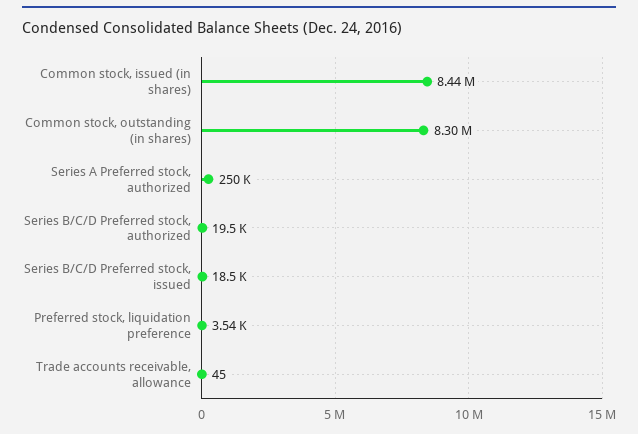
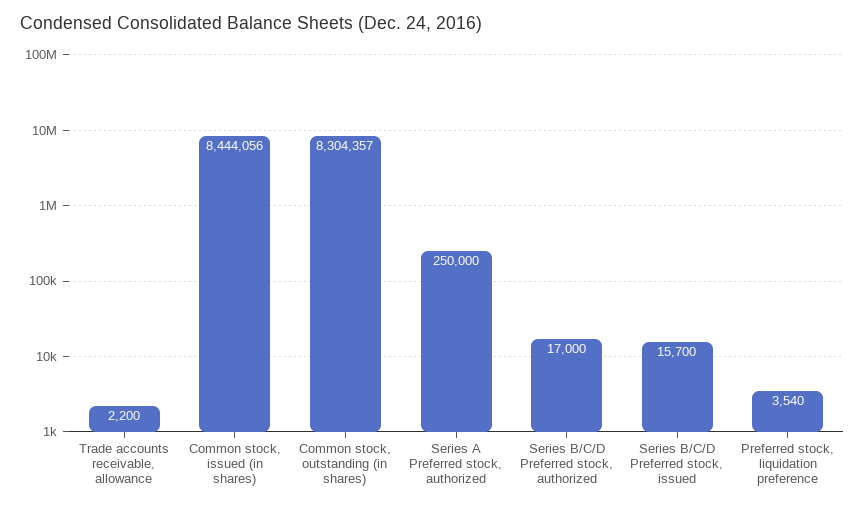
Series B/C/D Preferred stock, authorized: 19500 -> 17000
Series B/C/D Preferred stock, issued: 18500 -> 15700
Trade accounts receivable, allowance: 45 -> 2200

